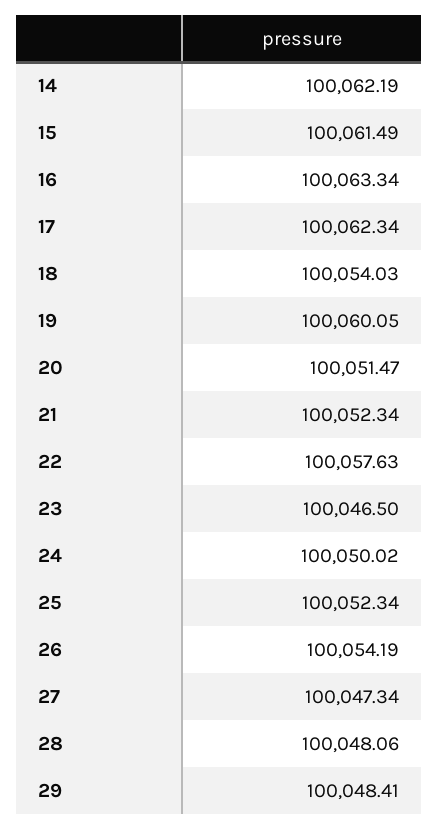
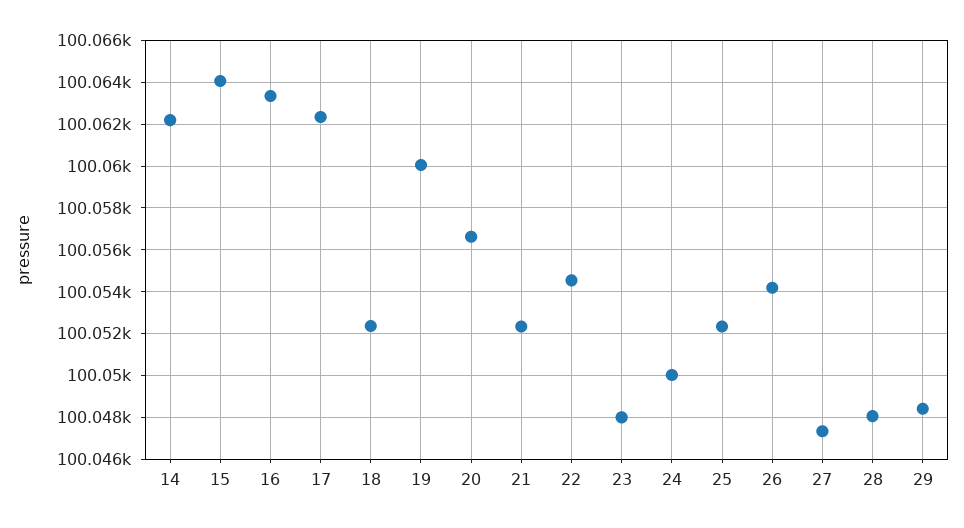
15: 100061.49 -> 100064
18: 100054.03 -> 100052.5
20: 100051.47 -> 100056.5
22: 100057.63 -> 100054.5
23: 100046.5 -> 100048

